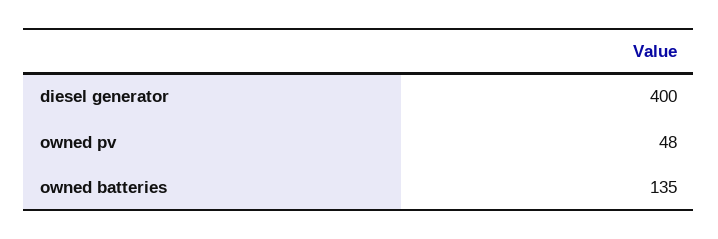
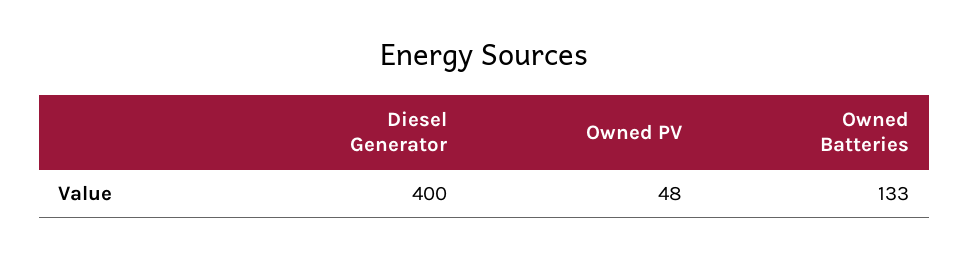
owned batteries: 135 -> 133

